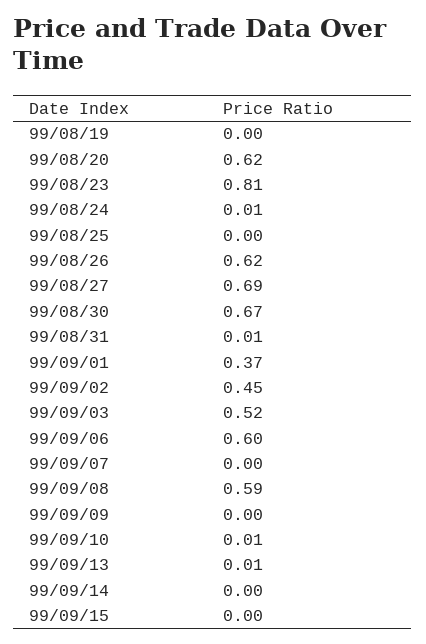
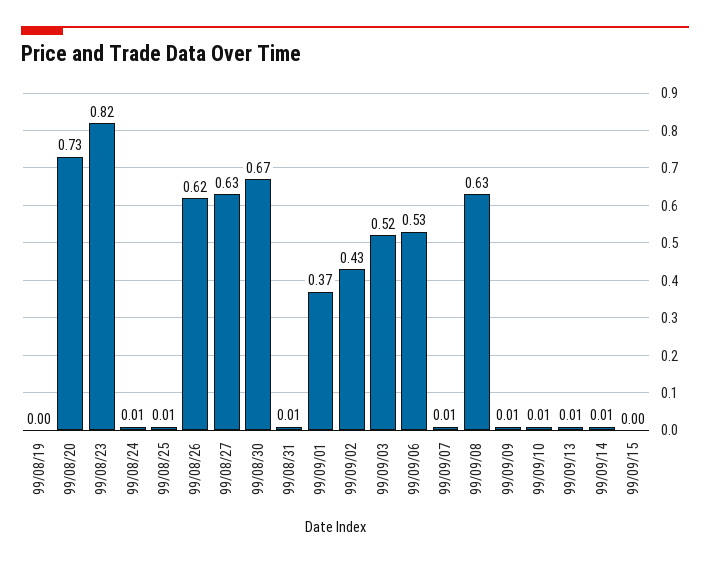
99/08/20: 0.62 -> 0.73
99/08/23: 0.81 -> 0.82
99/08/25: 0 -> 0.01
99/08/27: 0.69 -> 0.63
99/09/02: 0.45 -> 0.43
99/09/06: 0.6 -> 0.53
99/09/07: 0 -> 0.01
99/09/08: 0.59 -> 0.63
99/09/09: 0 -> 0.01
99/09/14: 0 -> 0.01

